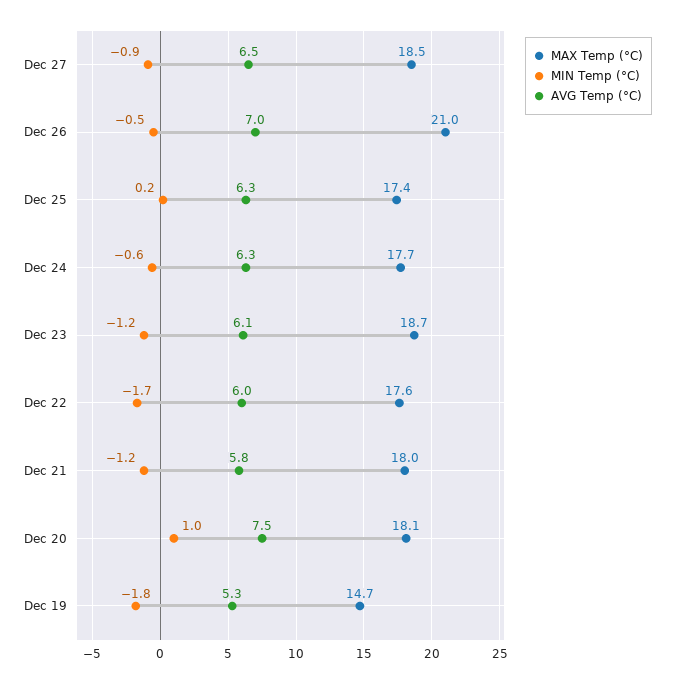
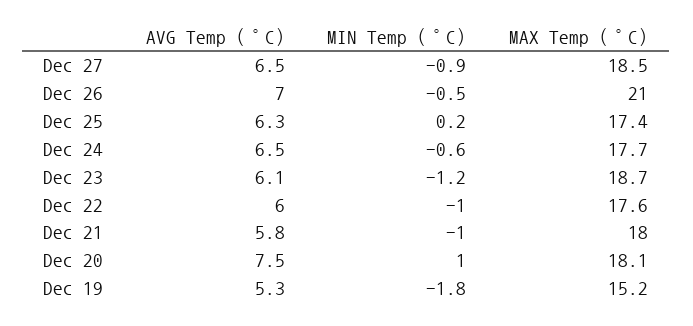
AVG Temp (°C), Dec 24: 6.3 -> 6.5
MIN Temp (°C), Dec 22: -1.7 -> -1
MIN Temp (°C), Dec 21: -1.2 -> -1
MAX Temp (°C), Dec 19: 14.7 -> 15.2

